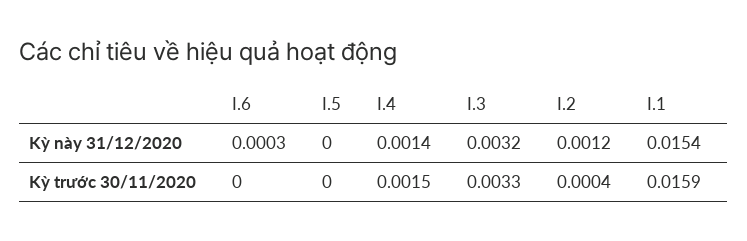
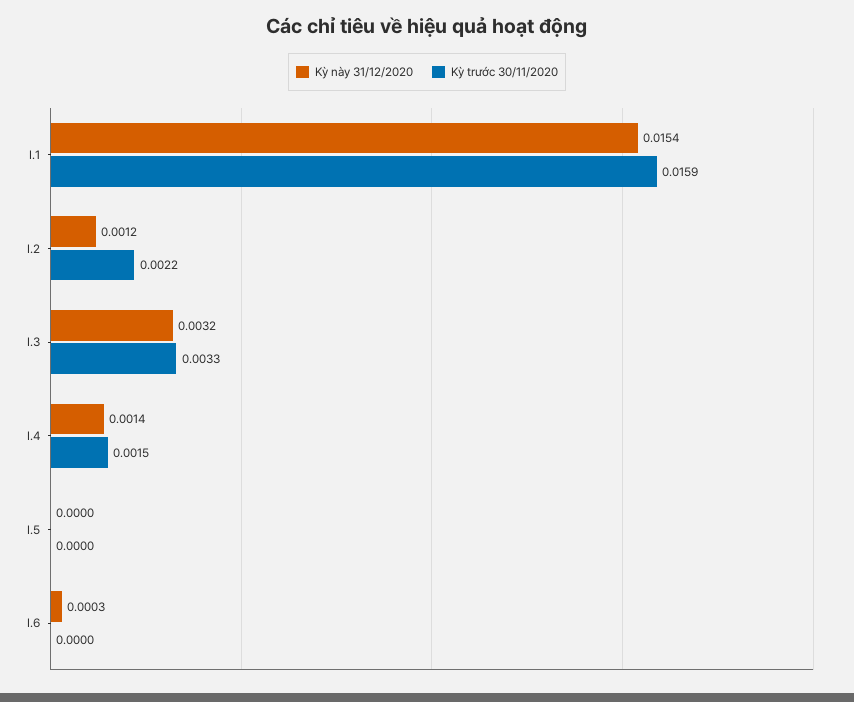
Kỳ trước 30/11/2020, I.2: 0.0004 -> 0.0022

